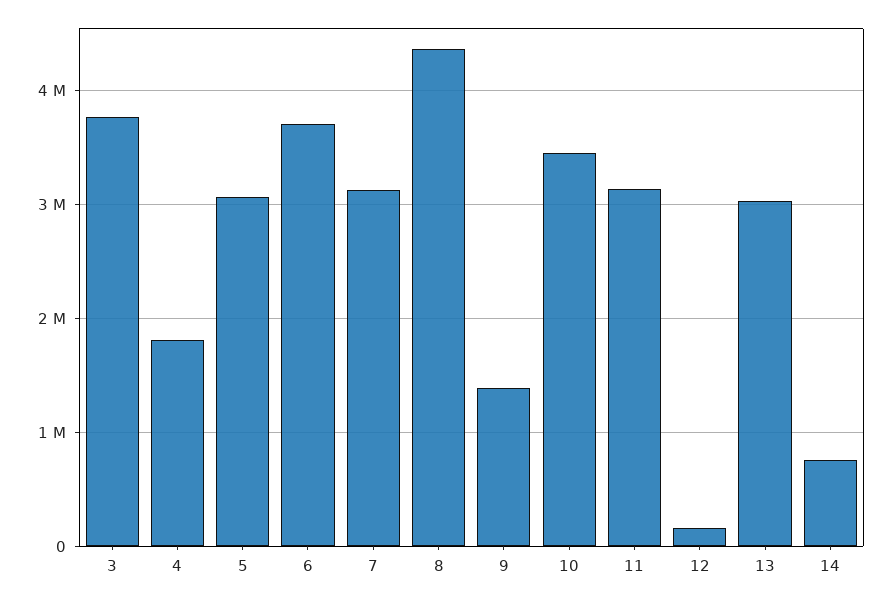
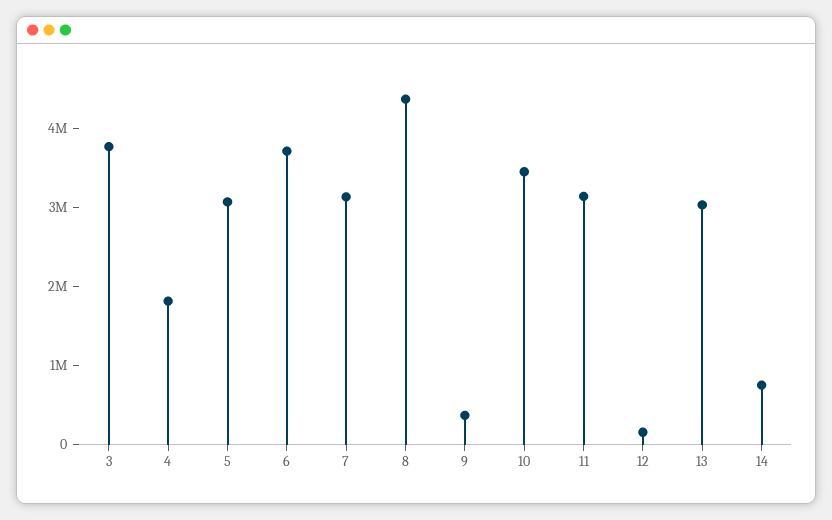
9: 1400000 -> 400000

